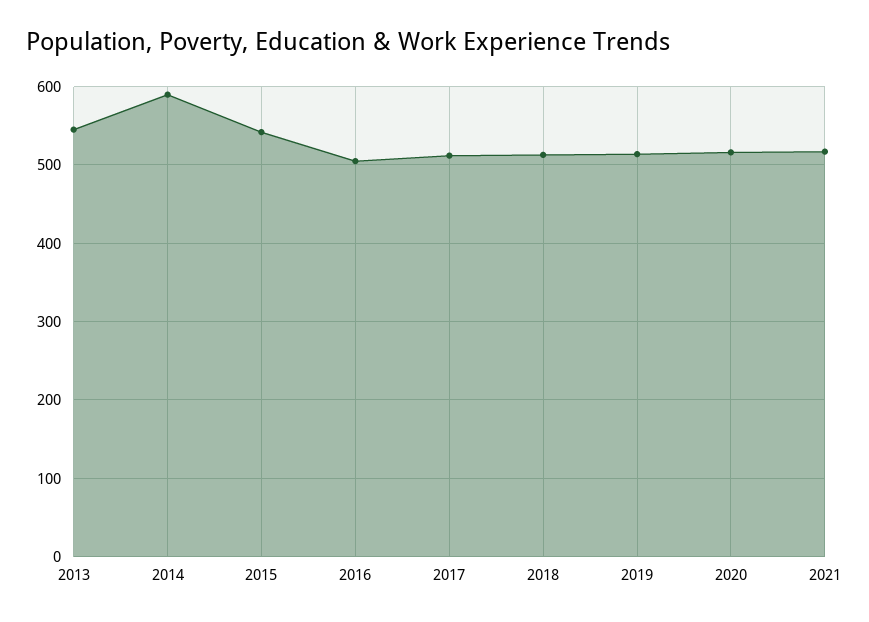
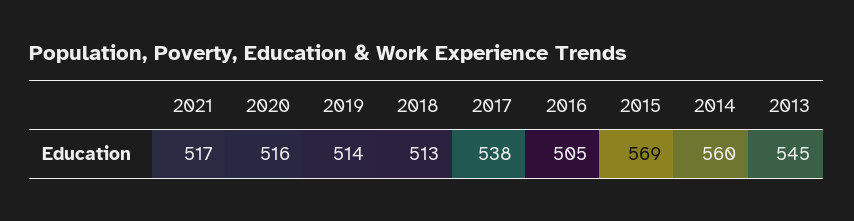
2014: 590 -> 560
2015: 540 -> 569
2017: 510 -> 538

